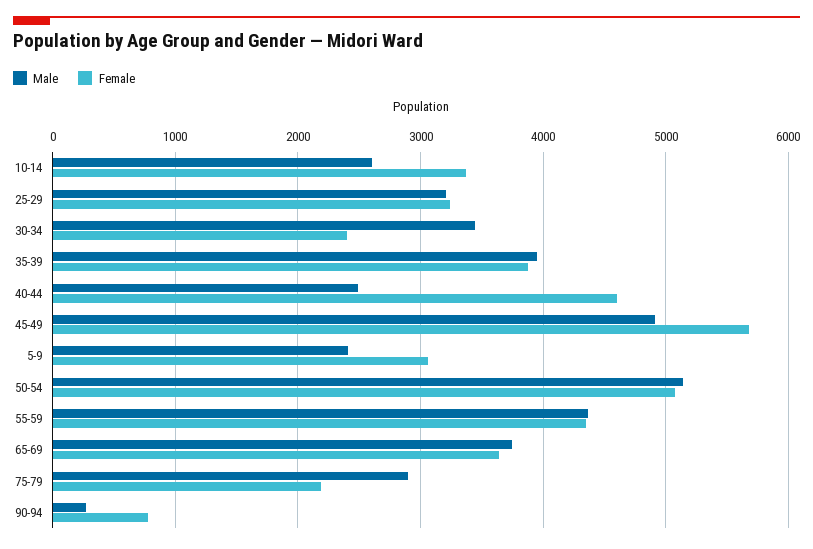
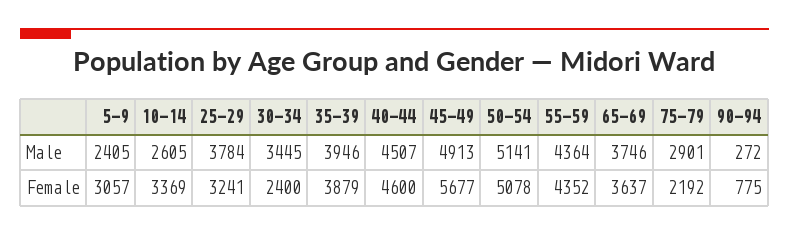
Male, 25-29: 3200 -> 3784
Male, 40-44: 2500 -> 4507

